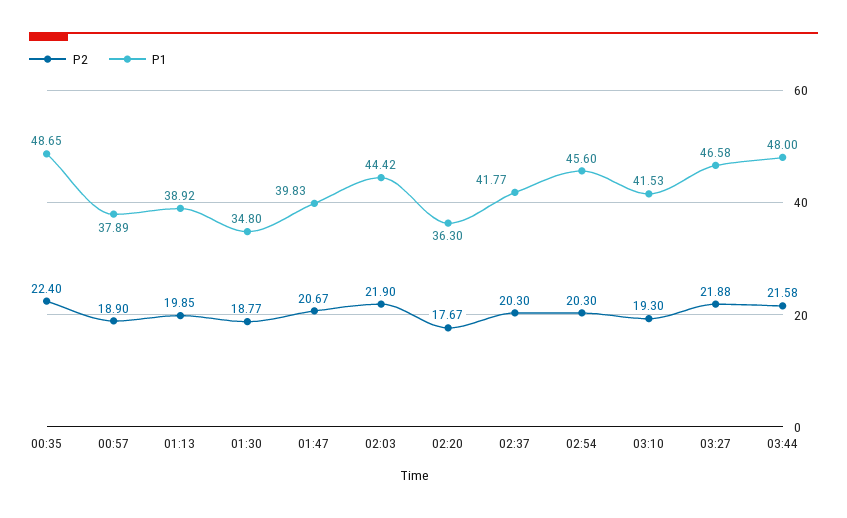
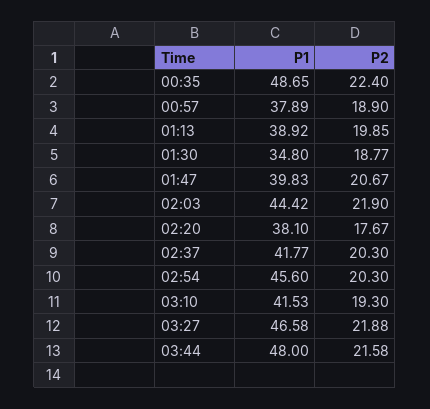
P1, 02:20: 36.3 -> 38.1

